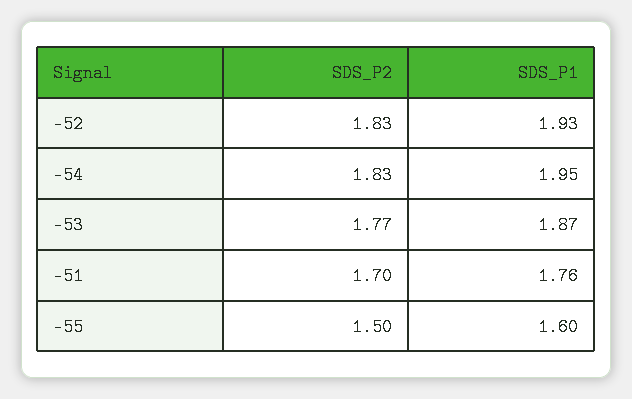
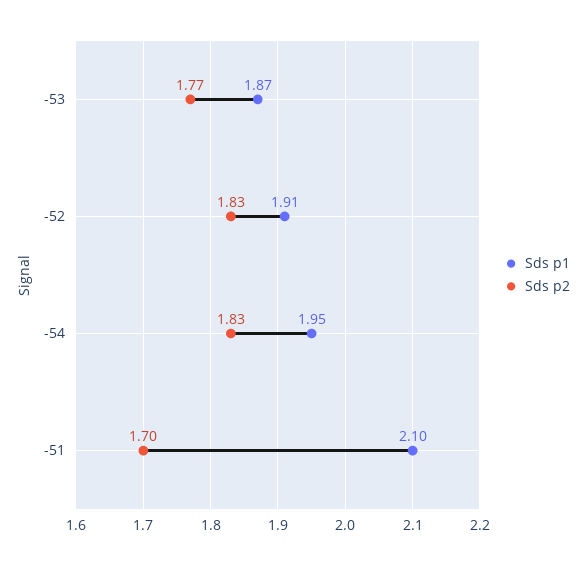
SDS_P1, -52: 1.93 -> 1.91
SDS_P1, -51: 1.76 -> 2.1
SDS_P2, -55: 1.5 -> none
SDS_P1, -55: 1.6 -> none

